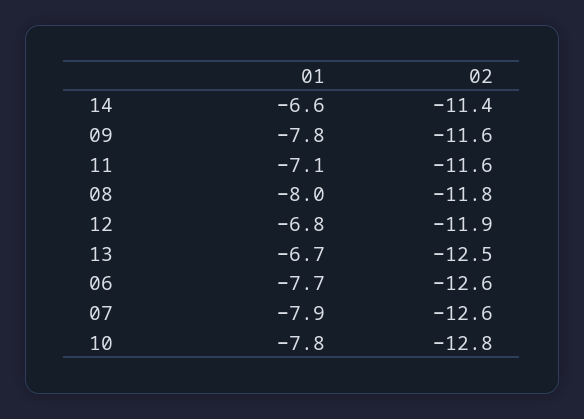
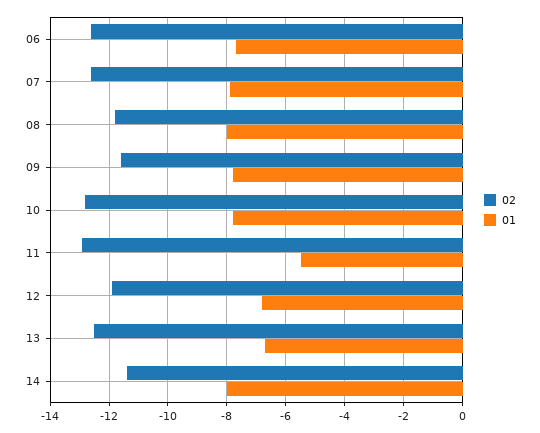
01, 14: -6.6 -> -8
01, 11: -7.1 -> -5.5
02, 11: -11.6 -> -13

